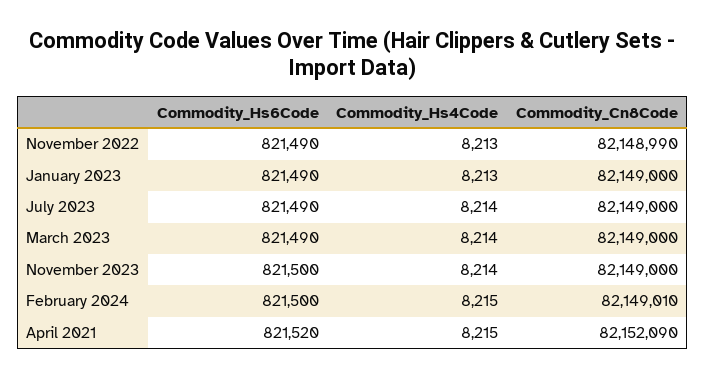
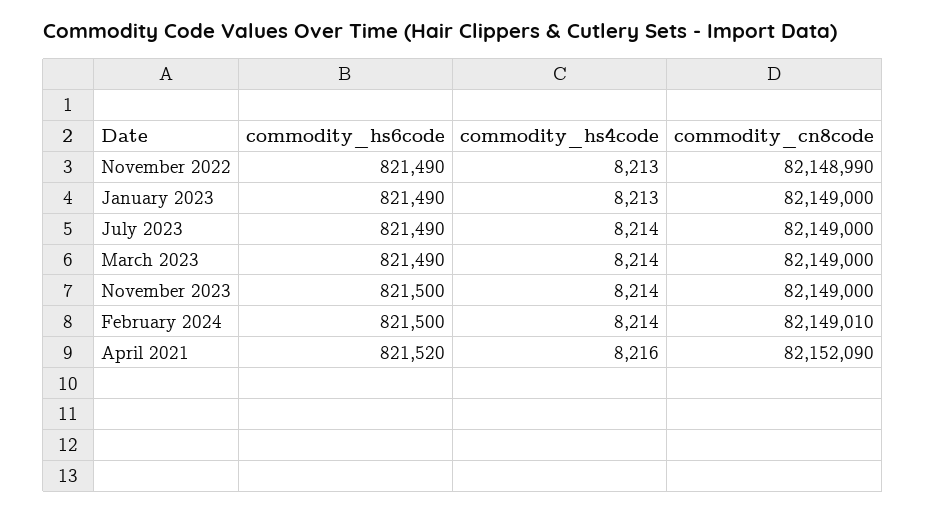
Commodity_Hs4Code, February 2024: 8215 -> 8214
Commodity_Hs4Code, April 2021: 8215 -> 8216

